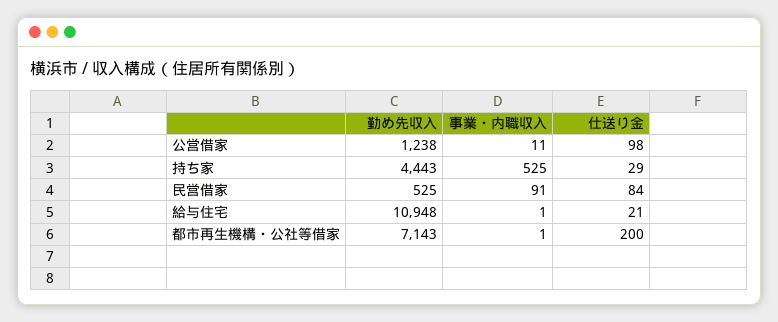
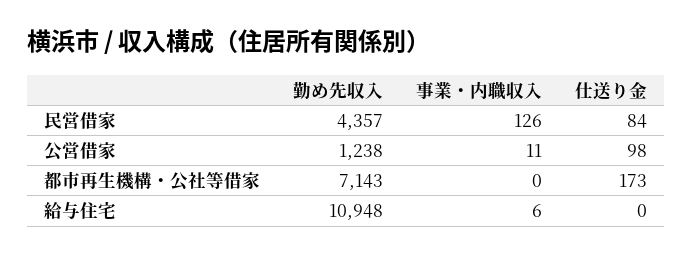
勤め先収入, 持ち家: 4443 -> none
事業・内職収入, 持ち家: 525 -> none
仕送り金, 持ち家: 29 -> none
勤め先収入, 民営借家: 525 -> 4357
事業・内職収入, 民営借家: 91 -> 126
事業・内職収入, 給与住宅: 1 -> 6
仕送り金, 給与住宅: 21 -> 0
事業・内職収入, 都市再生機構・公社等借家: 1 -> 0
仕送り金, 都市再生機構・公社等借家: 200 -> 173

